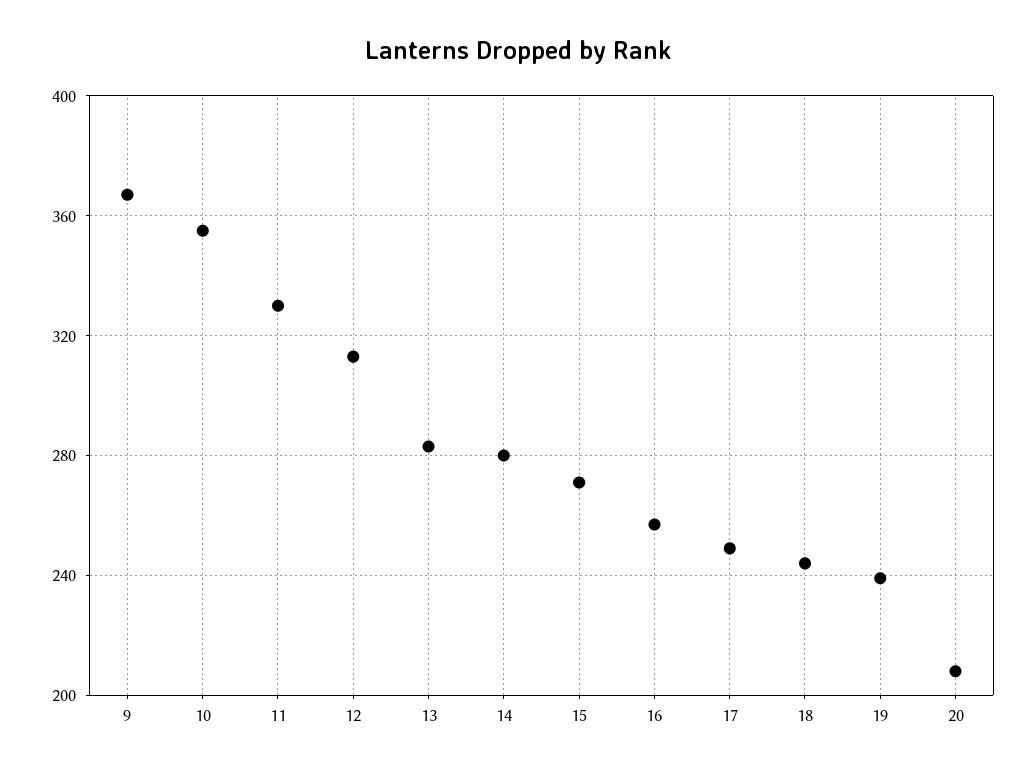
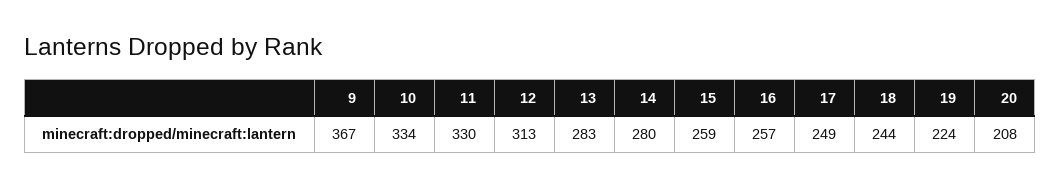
10: 355 -> 334
15: 270 -> 259
19: 240 -> 224

